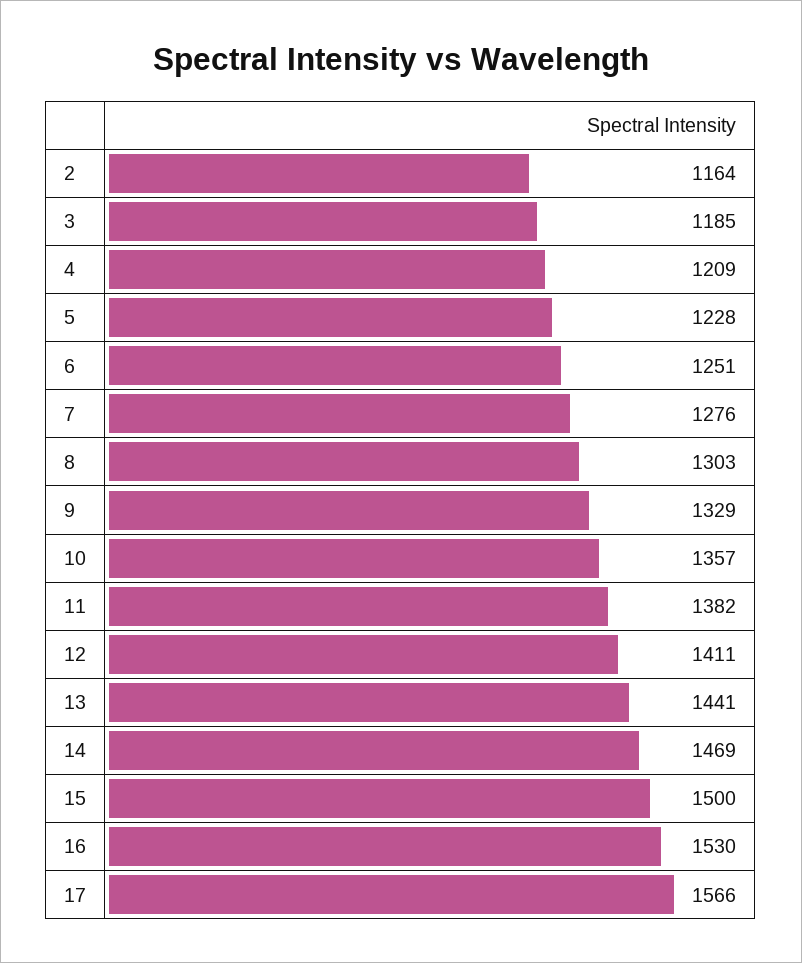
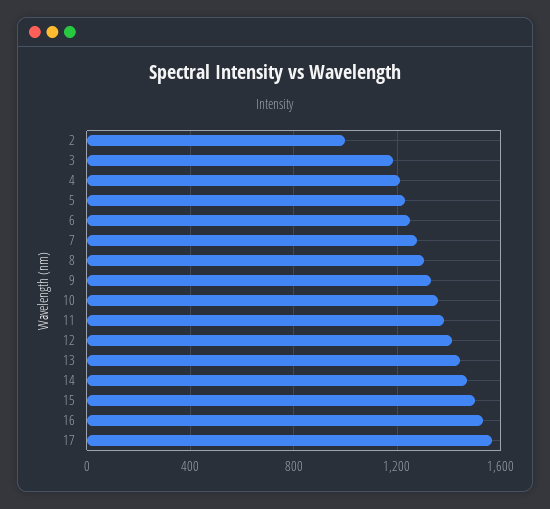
2: 1164 -> 1000

